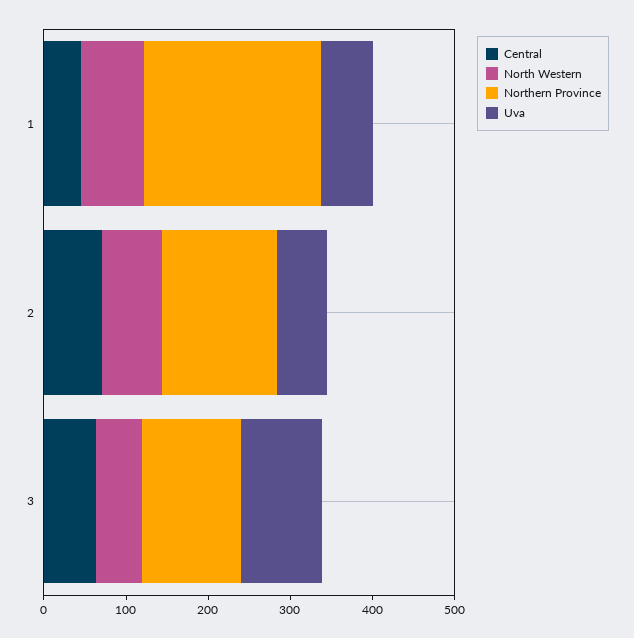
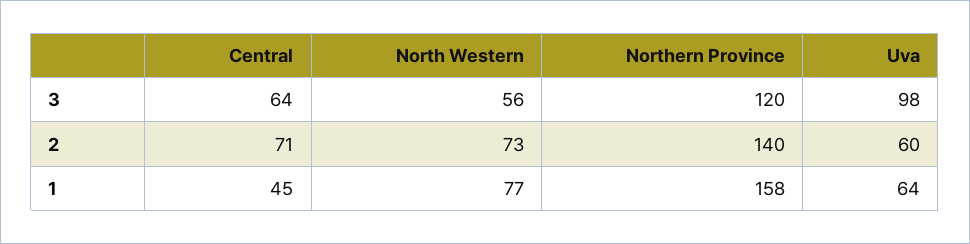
Northern Province, 1: 220 -> 158

